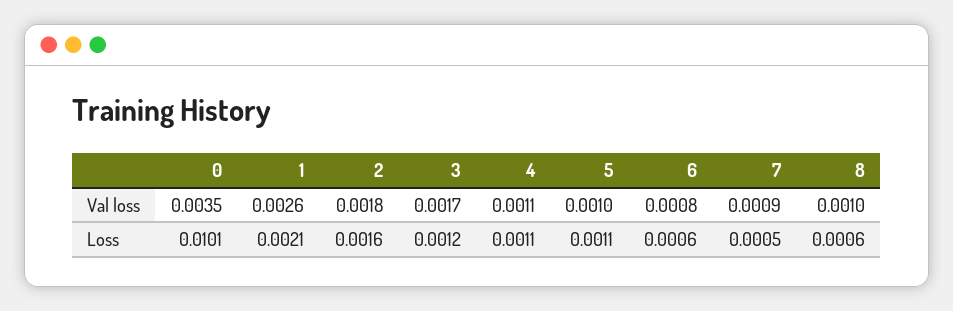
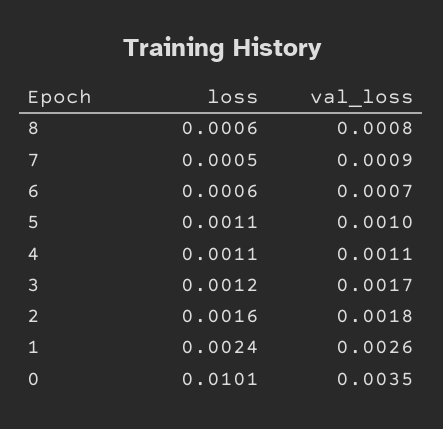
6, Val loss: 0.0008 -> 0.0007
8, Val loss: 0.001 -> 0.0008
1, Loss: 0.0021 -> 0.0024

